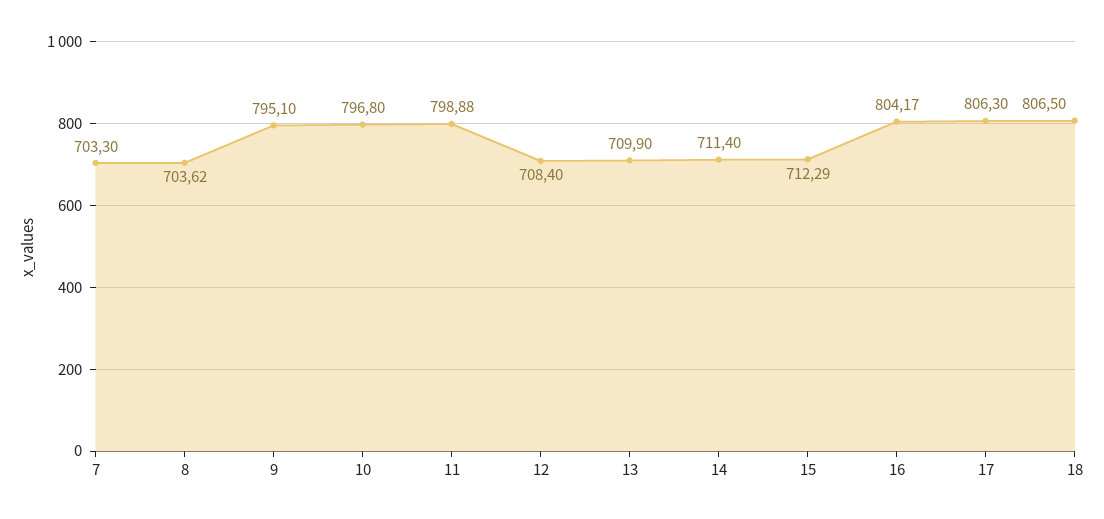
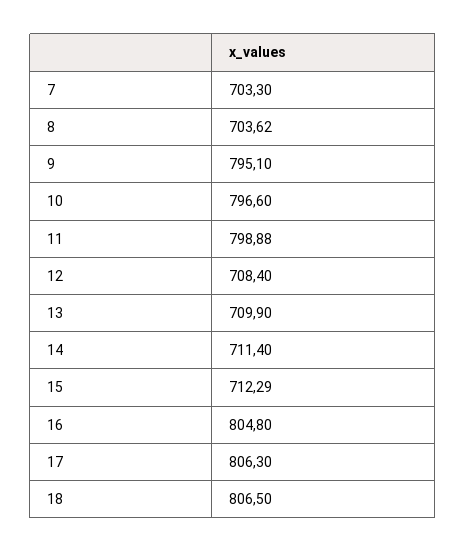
10: 796.8 -> 796.6
16: 804.17 -> 804.8

